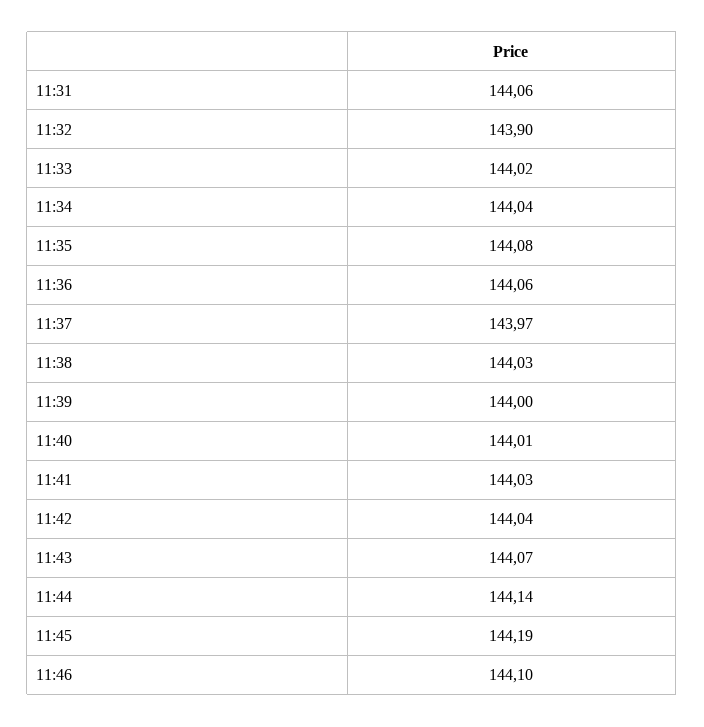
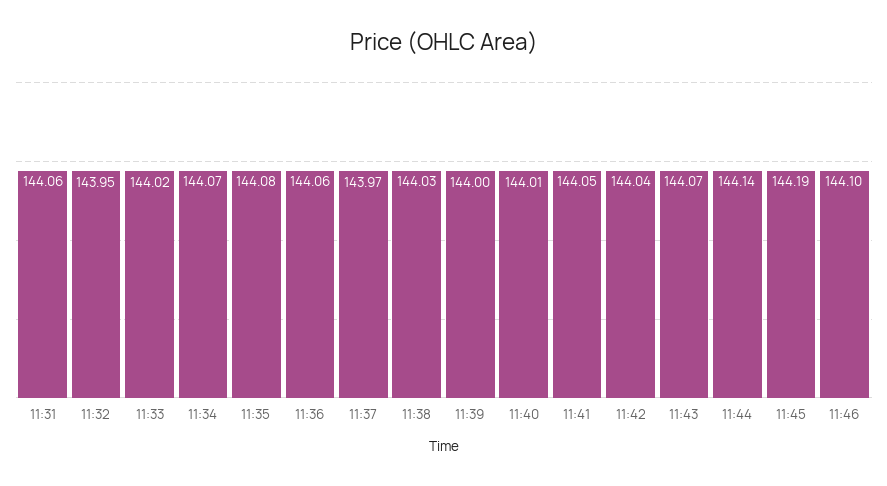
11:32: 143.9 -> 143.95
11:34: 144.04 -> 144.07
11:41: 144.03 -> 144.05

